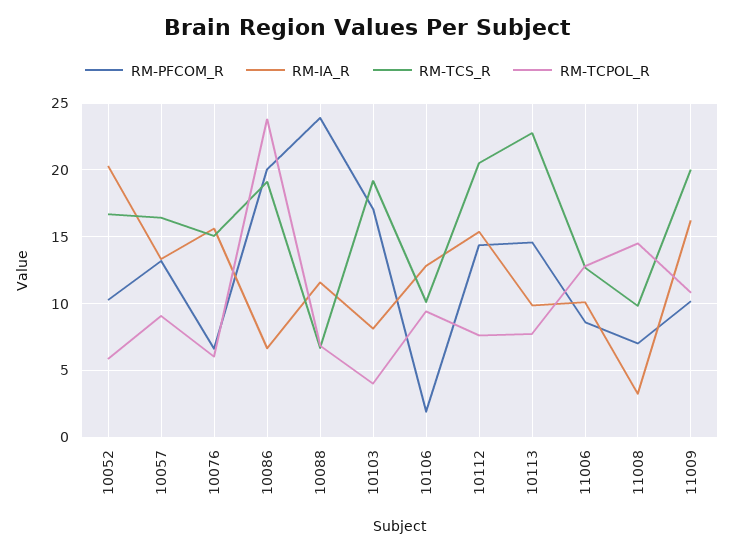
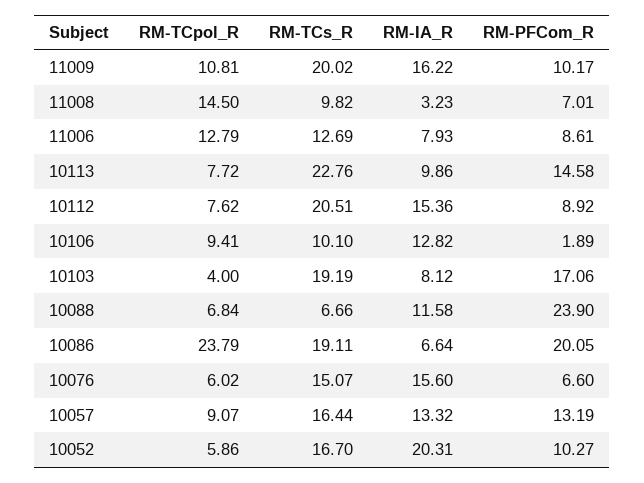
RM-PFCOM_R, 10112: 14.5 -> 8.92
RM-IA_R, 11006: 10 -> 7.93

